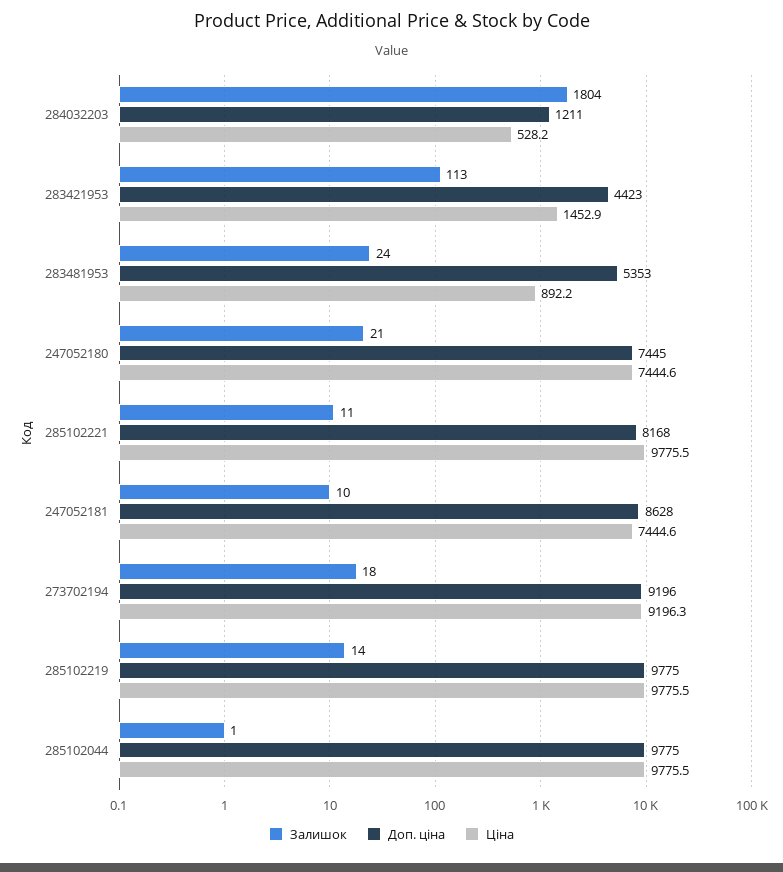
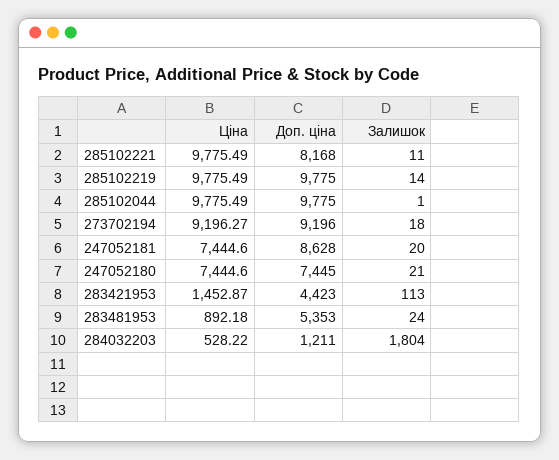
Залишок, 247052181: 10 -> 20

